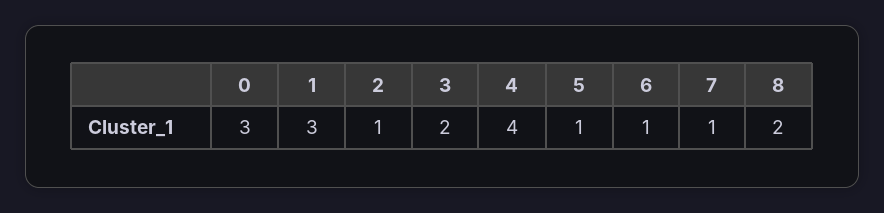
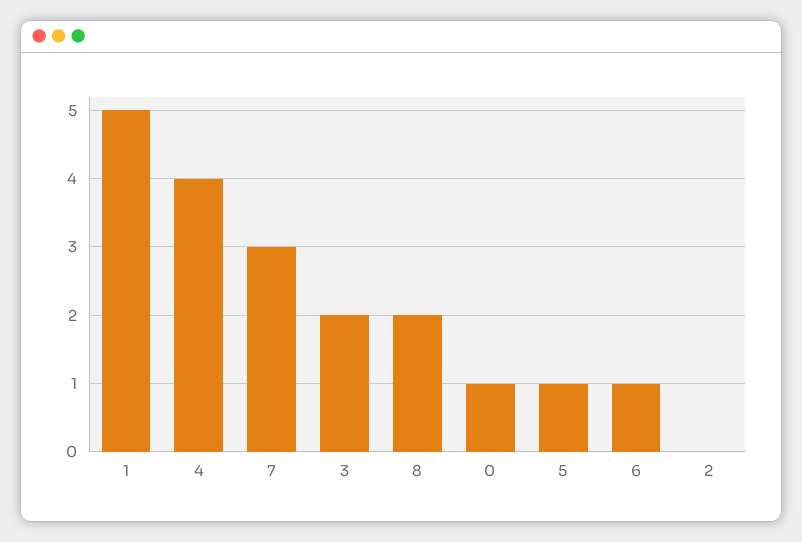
0: 3 -> 1
1: 3 -> 5
2: 1 -> 0
7: 1 -> 3

